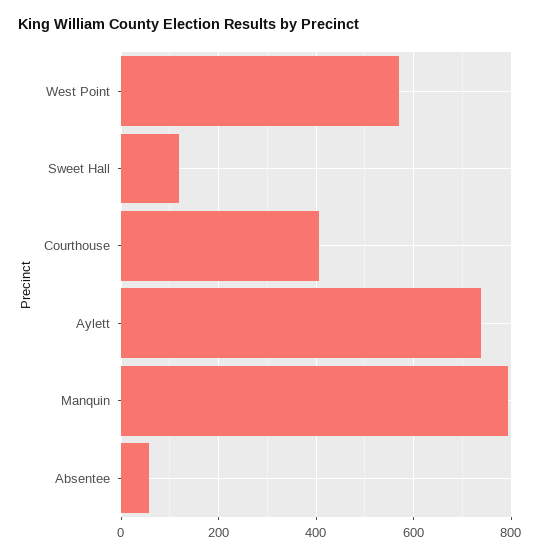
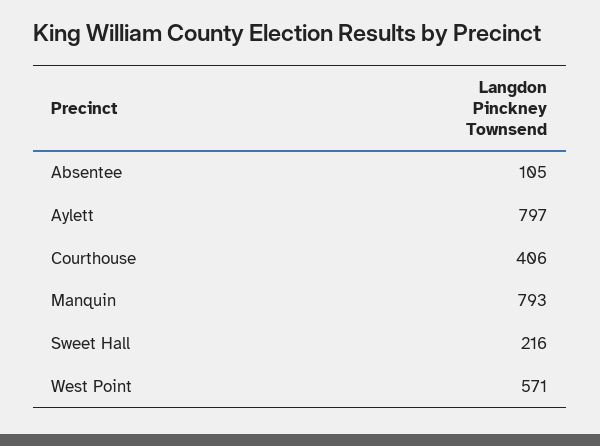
Sweet Hall: 120 -> 216
Aylett: 740 -> 797
Absentee: 60 -> 105

